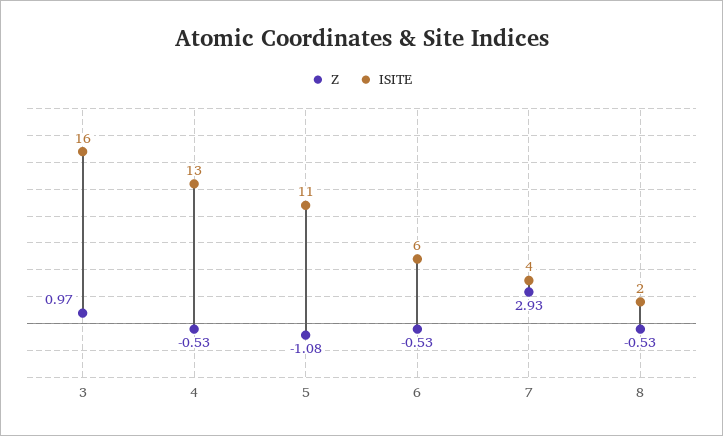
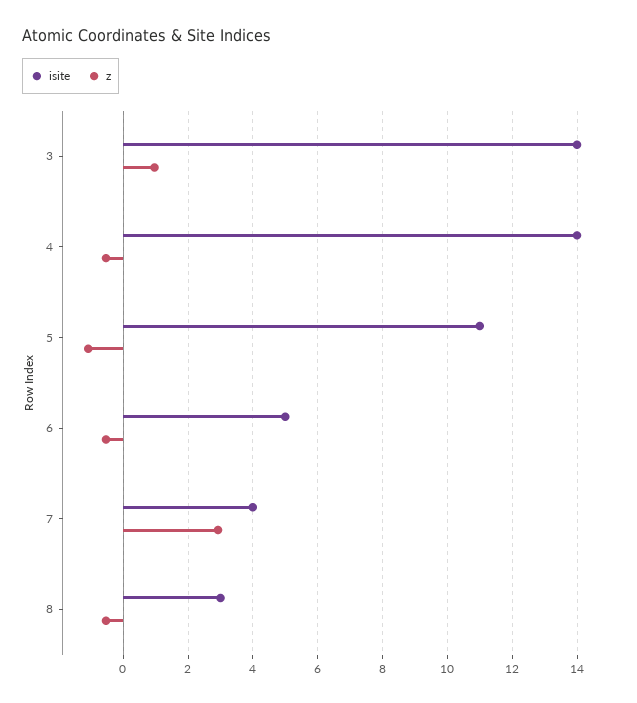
ISITE, 3: 16 -> 14
ISITE, 4: 13 -> 14
ISITE, 6: 6 -> 5
ISITE, 8: 2 -> 3

